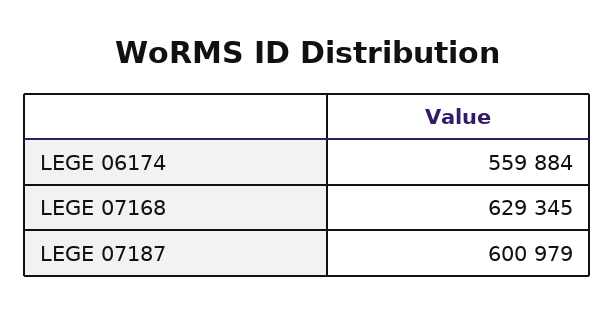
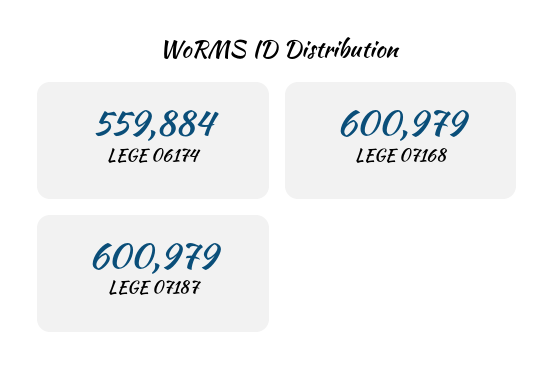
LEGE 07168: 629345 -> 600979

